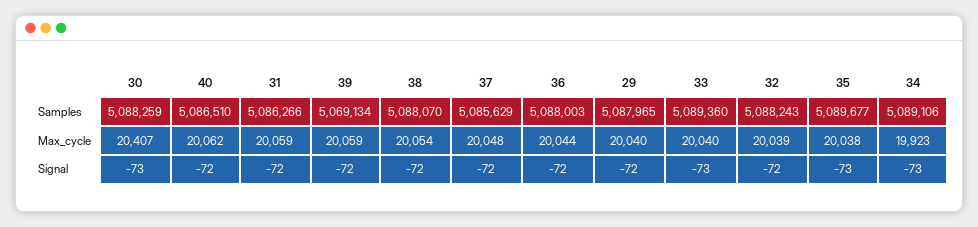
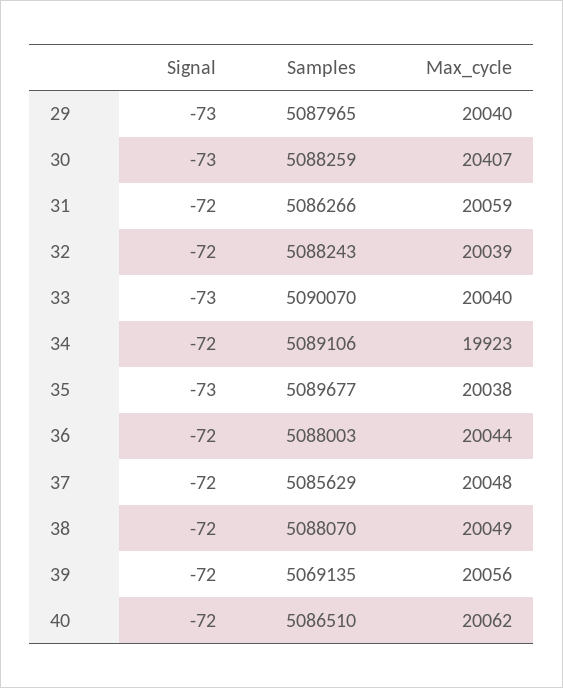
39, Samples: 5069134 -> 5069135
33, Samples: 5089360 -> 5090070
39, Max_cycle: 20059 -> 20056
38, Max_cycle: 20054 -> 20049
29, Signal: -72 -> -73
34, Signal: -73 -> -72

